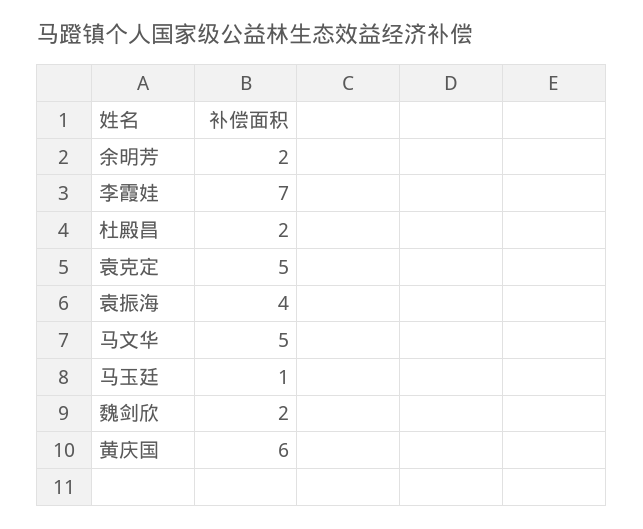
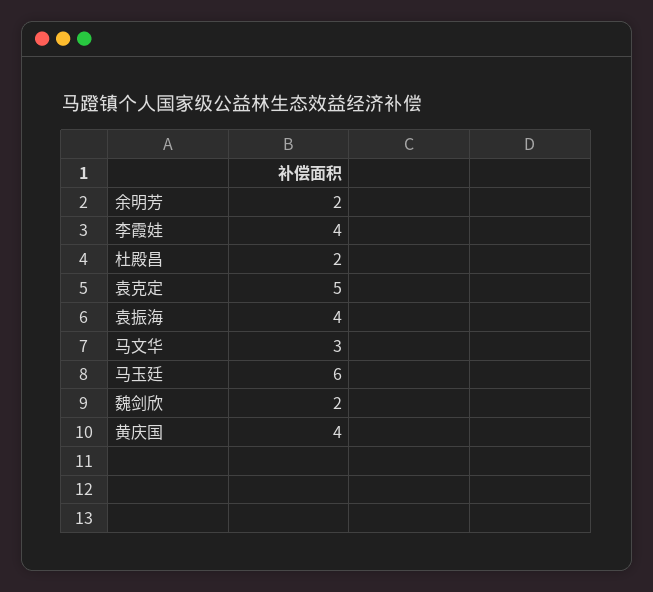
李霞娃: 7 -> 4
马文华: 5 -> 3
马玉廷: 1 -> 6
黄庆国: 6 -> 4

